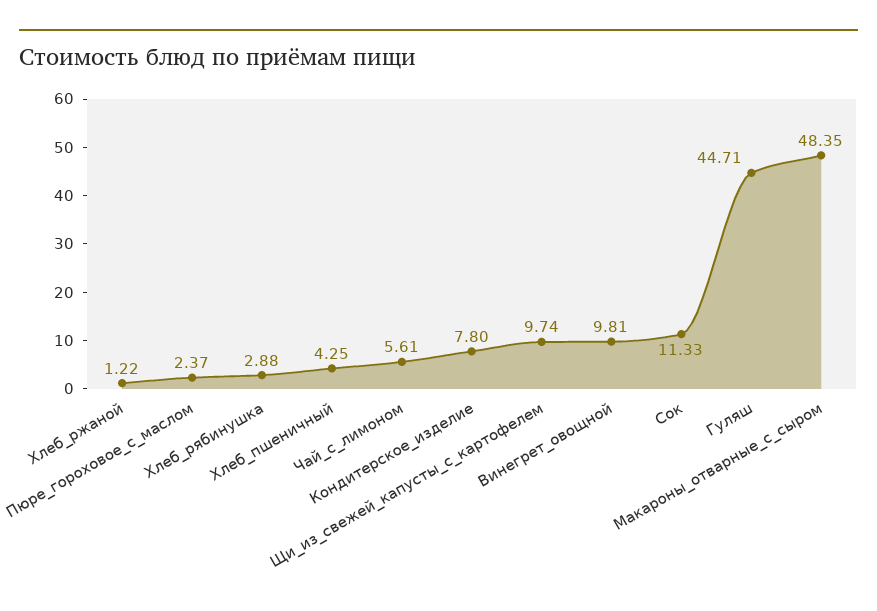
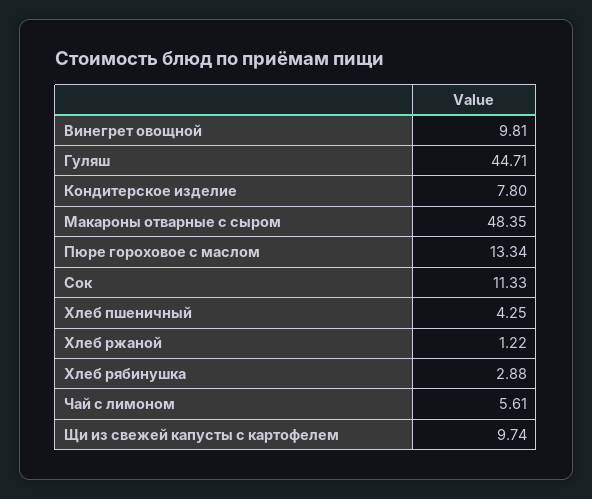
Пюре_гороховое_с_маслом: 2.37 -> 13.34

